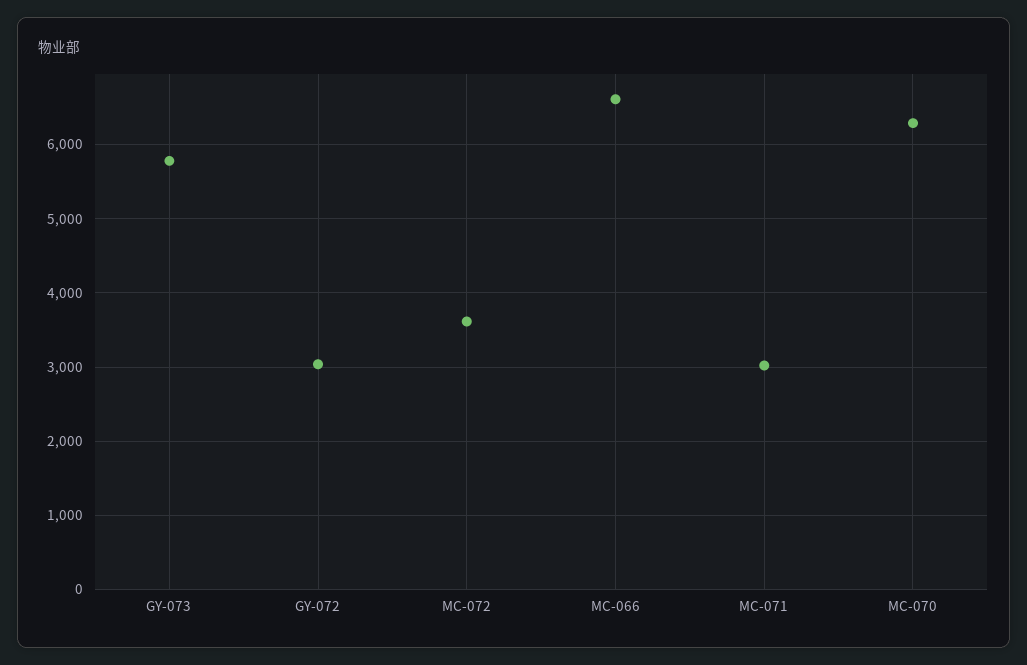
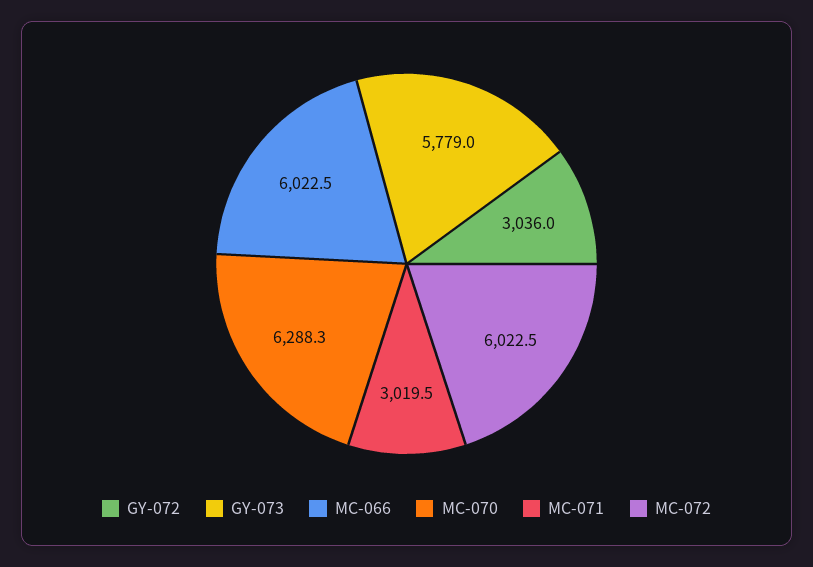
MC-072: 3600 -> 6022.5
MC-066: 6600 -> 6022.5

